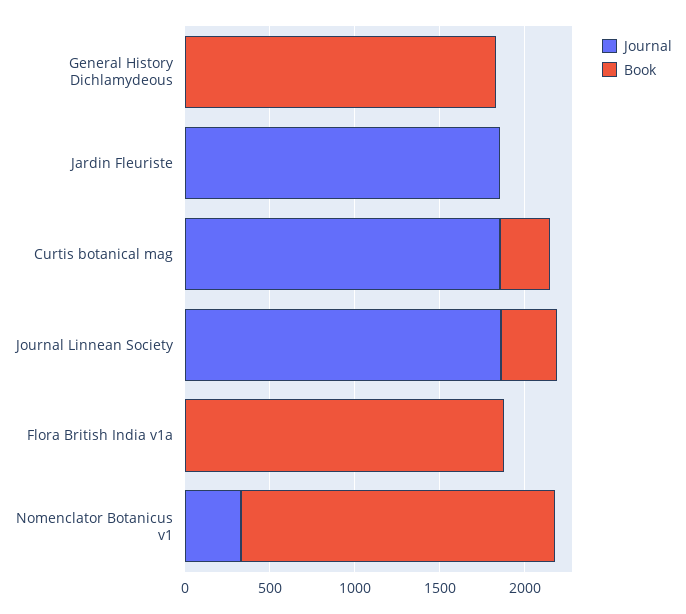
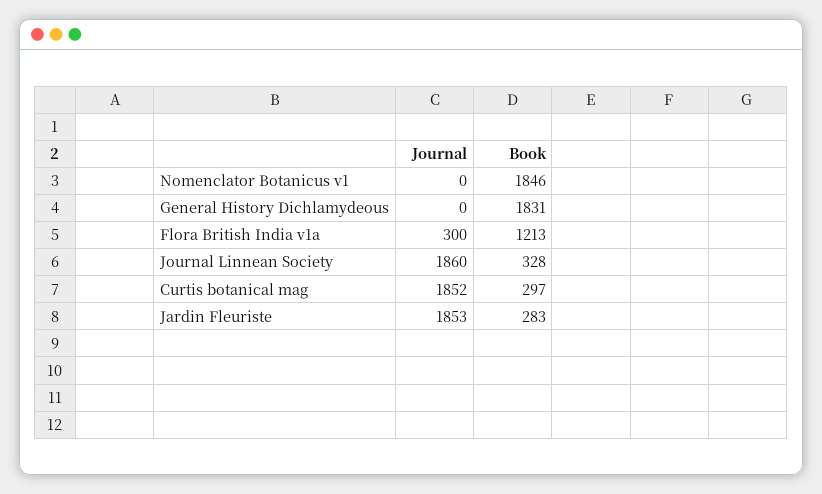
Book, Jardin Fleuriste: 0 -> 283
Journal, Flora British India v1a: 0 -> 300
Book, Flora British India v1a: 1900 -> 1213
Journal, Nomenclator Botanicus v1: 300 -> 0

